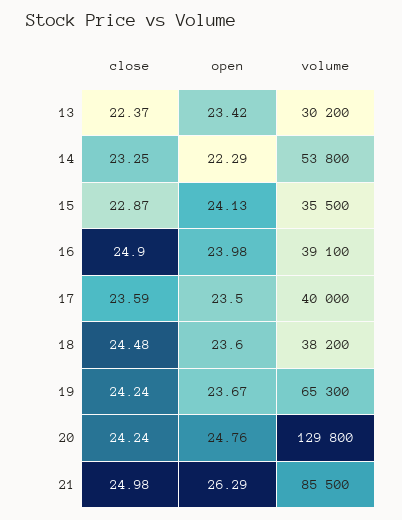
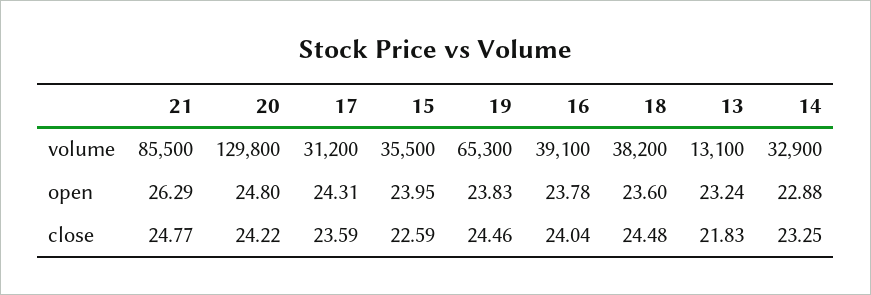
close, 13: 22.37 -> 21.83
open, 13: 23.42 -> 23.24
volume, 13: 30200 -> 13100
open, 14: 22.29 -> 22.88
volume, 14: 53800 -> 32900
close, 15: 22.87 -> 22.59
open, 15: 24.13 -> 23.95
close, 16: 24.9 -> 24.04
open, 16: 23.98 -> 23.78
open, 17: 23.5 -> 24.31
volume, 17: 40000 -> 31200
close, 19: 24.24 -> 24.46
open, 19: 23.67 -> 23.83
close, 20: 24.24 -> 24.22
open, 20: 24.76 -> 24.8
close, 21: 24.98 -> 24.77

